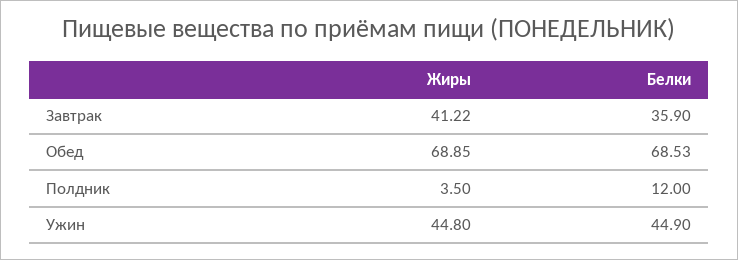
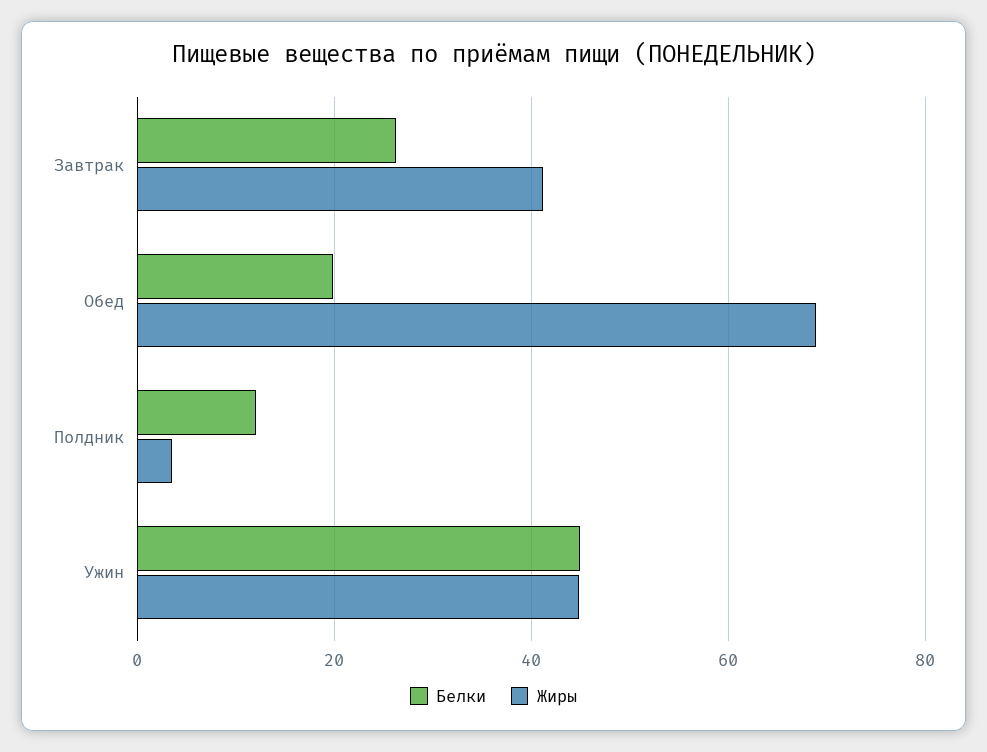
Белки, Завтрак: 35.9 -> 26
Белки, Обед: 68.53 -> 20

